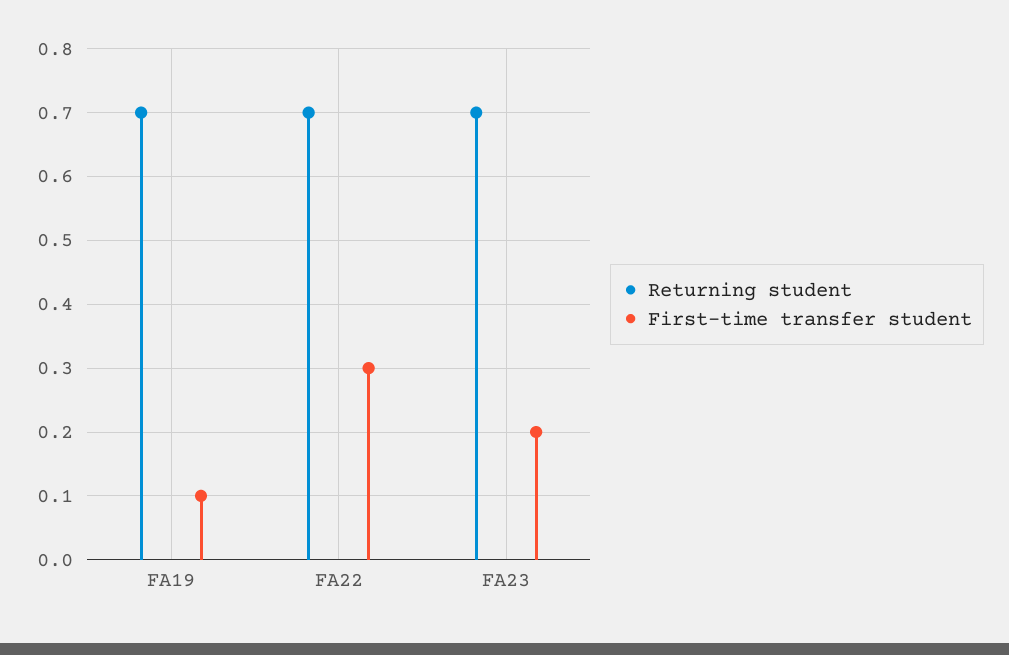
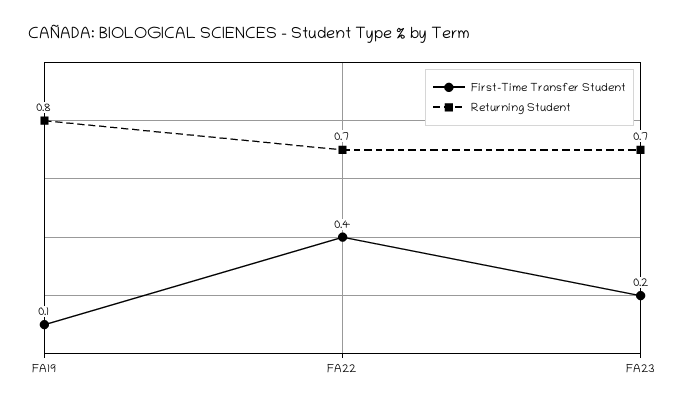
Returning student, FA19: 0.7 -> 0.8
First-time transfer student, FA22: 0.3 -> 0.4

